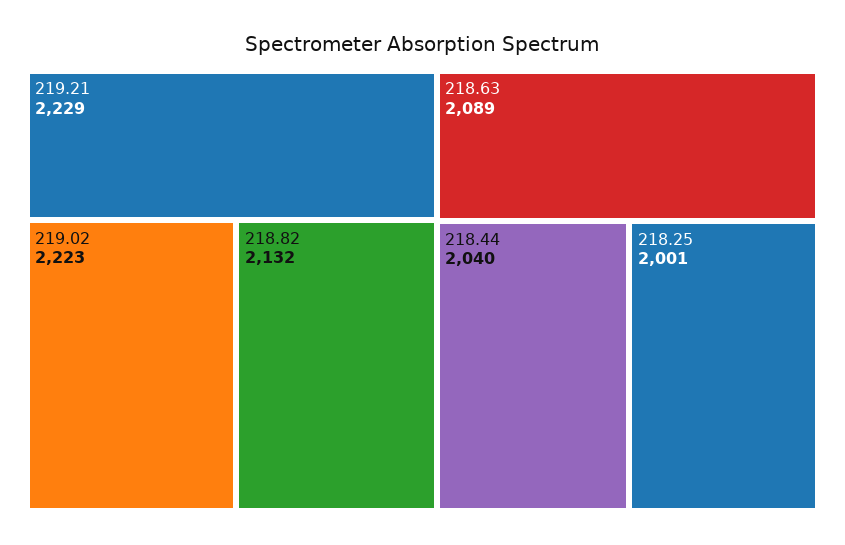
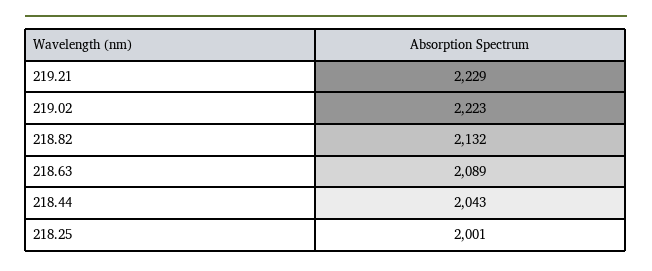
218.44: 2040 -> 2043

